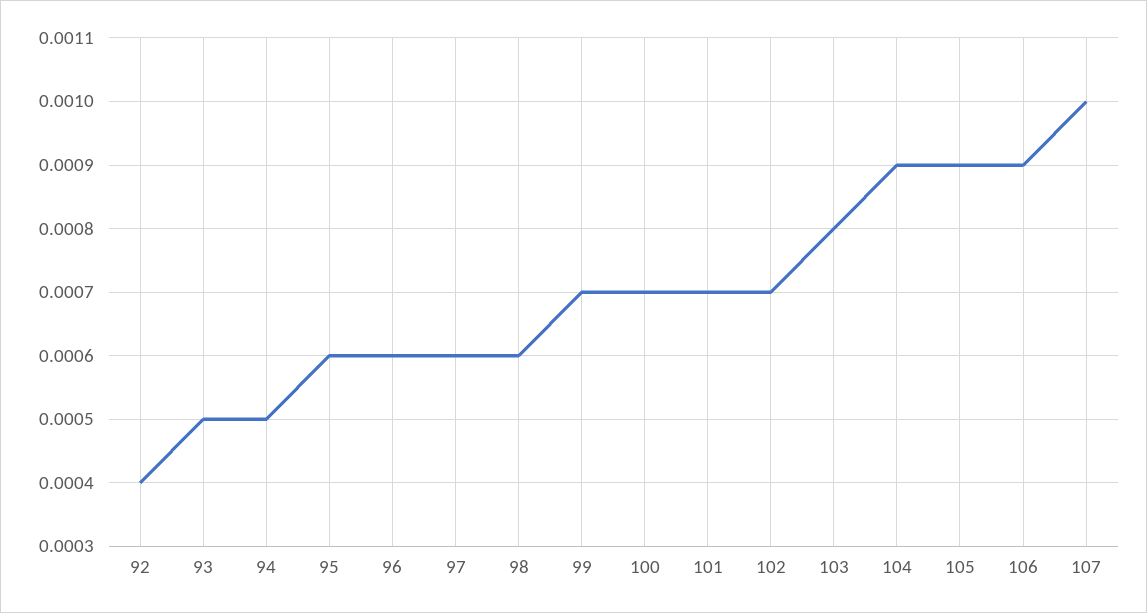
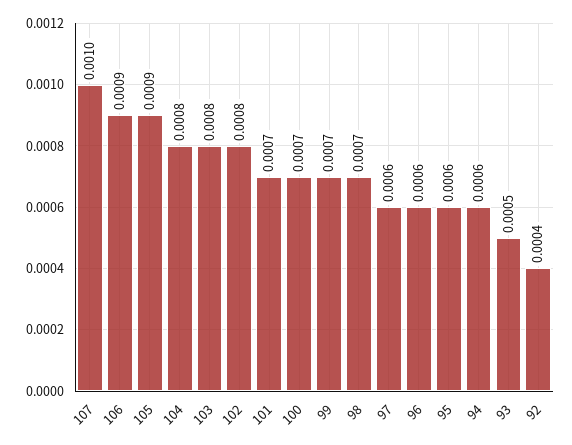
94: 0.0005 -> 0.0006
98: 0.0006 -> 0.0007
102: 0.0007 -> 0.0008
104: 0.0009 -> 0.0008

